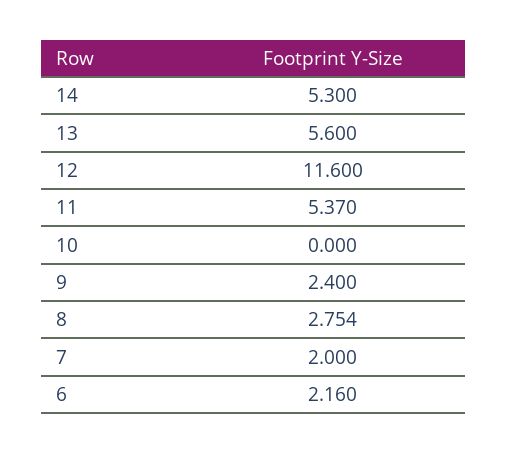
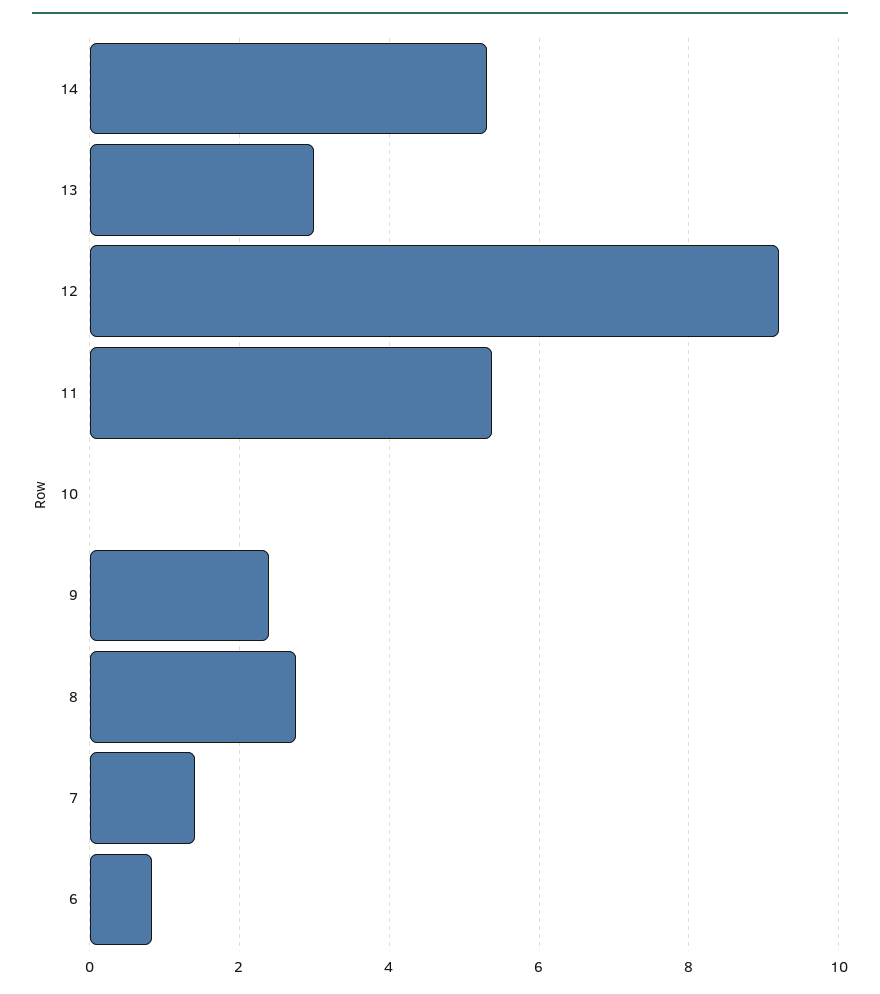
13: 5.6 -> 3
12: 11.6 -> 9.2
7: 2 -> 1.4
6: 2.16 -> 0.8

